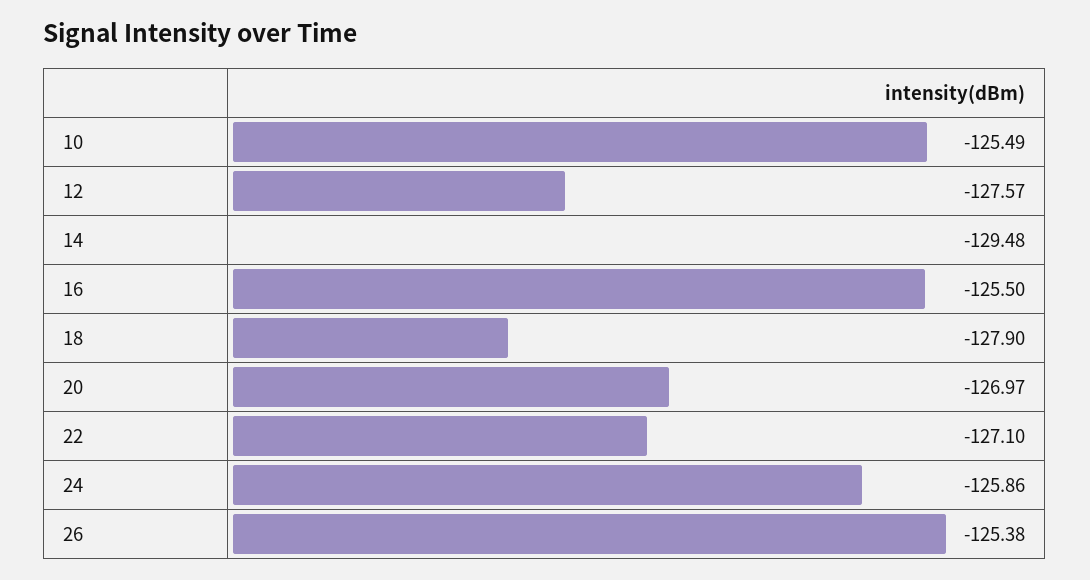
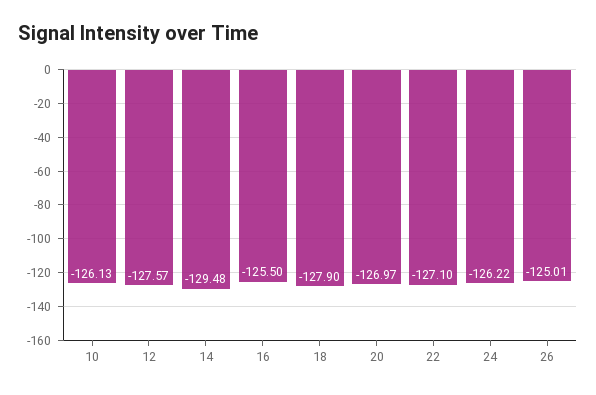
10: -125.49 -> -126.13
24: -125.86 -> -126.22
26: -125.38 -> -125.01

